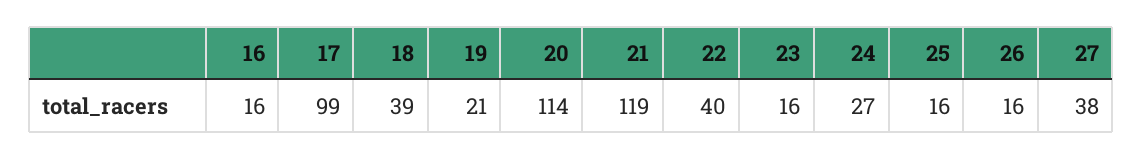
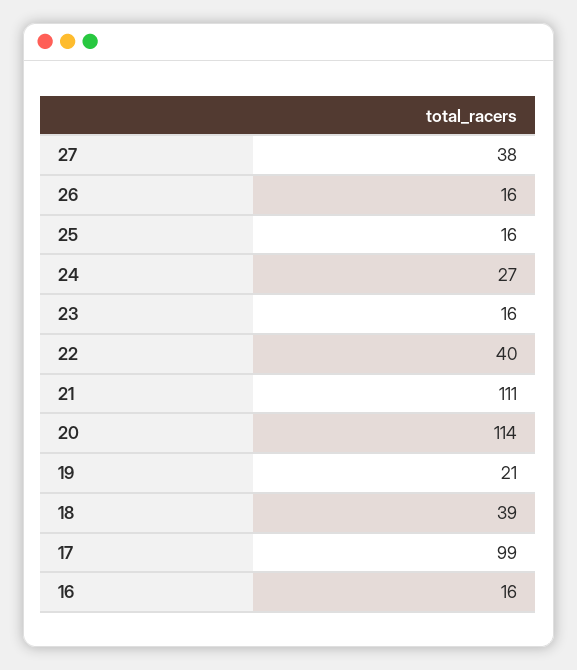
21: 119 -> 111

